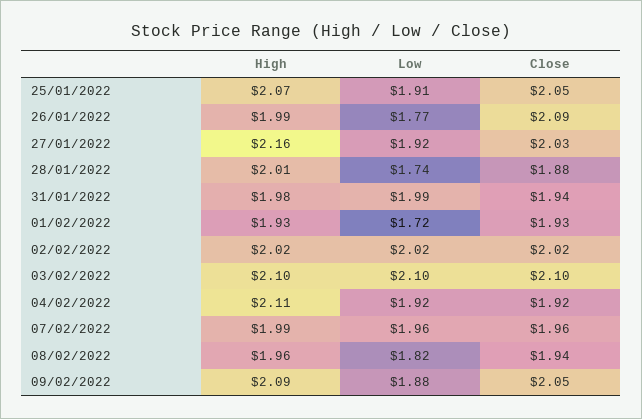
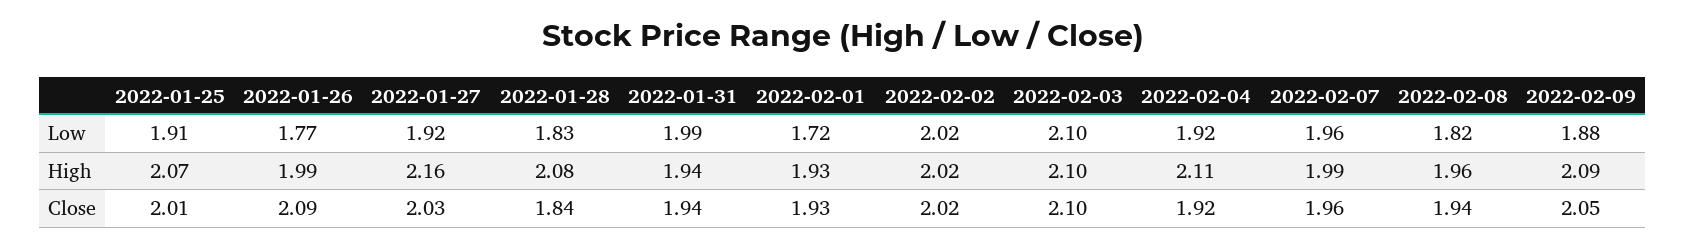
Close, 25/01/2022: 2.05 -> 2.01
High, 28/01/2022: 2.01 -> 2.08
Low, 28/01/2022: 1.74 -> 1.83
Close, 28/01/2022: 1.88 -> 1.84
High, 31/01/2022: 1.98 -> 1.94

